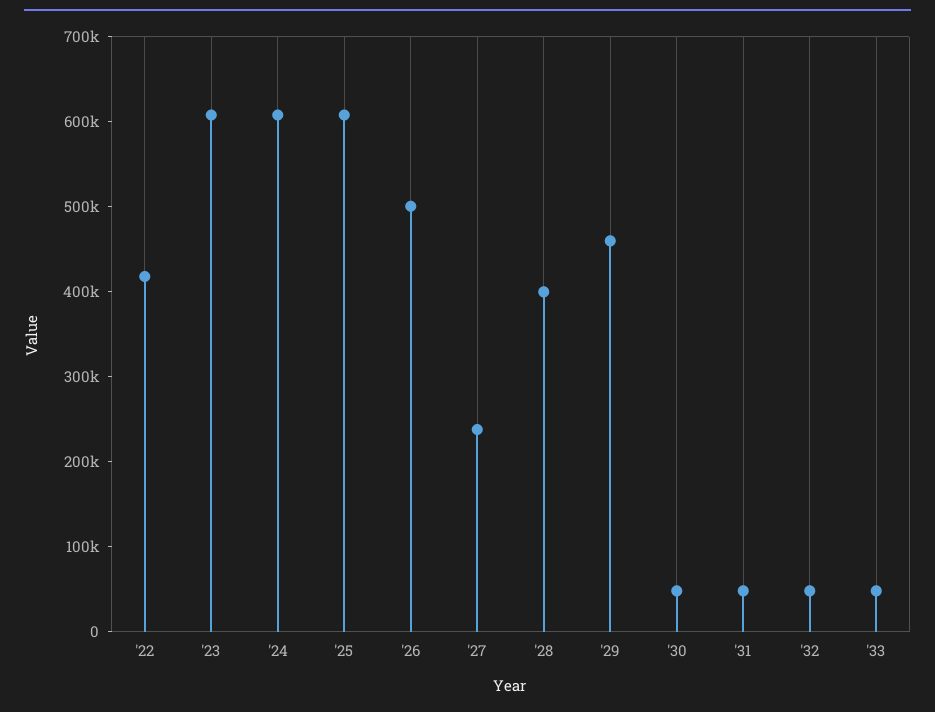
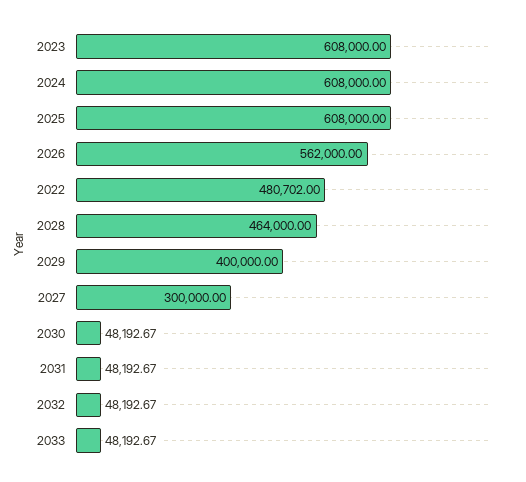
'22: 420000 -> 480702
'26: 500000 -> 562000
'27: 240000 -> 300000
'28: 400000 -> 464000
'29: 460000 -> 400000

